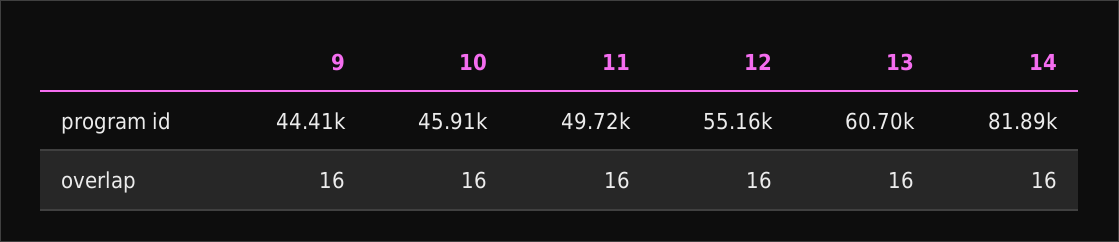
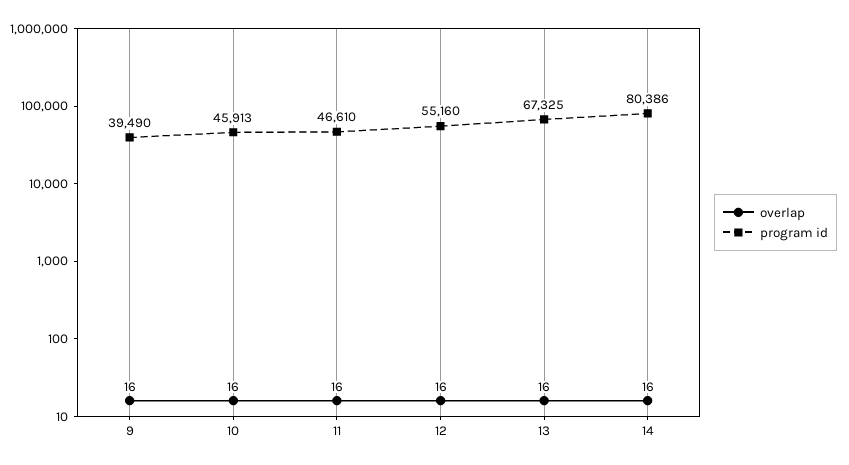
program id, 9: 44410 -> 39490
program id, 11: 49720 -> 46610
program id, 13: 60700 -> 67325
program id, 14: 81890 -> 80386

